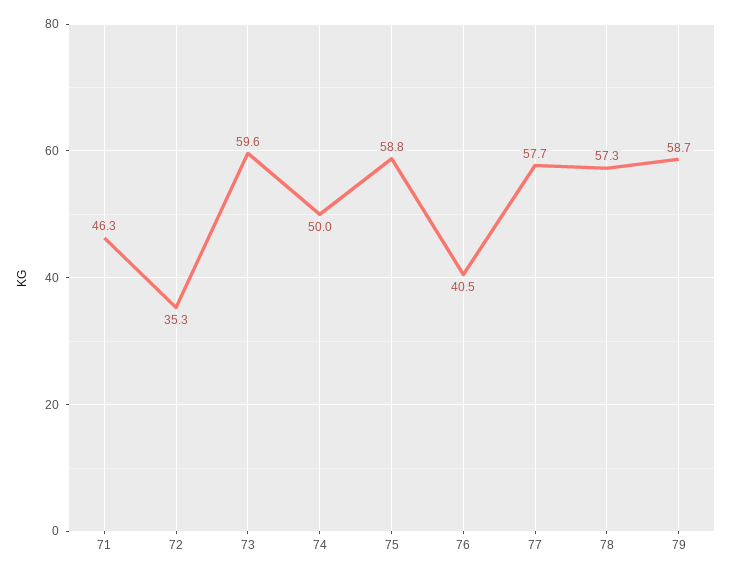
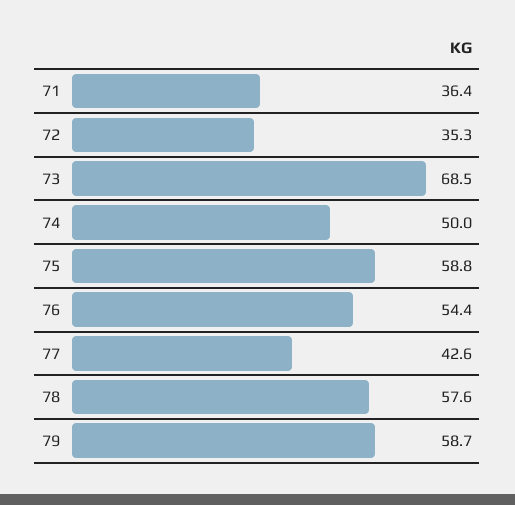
71: 46.3 -> 36.4
73: 59.6 -> 68.5
76: 40.5 -> 54.4
77: 57.7 -> 42.6
78: 57.3 -> 57.6

